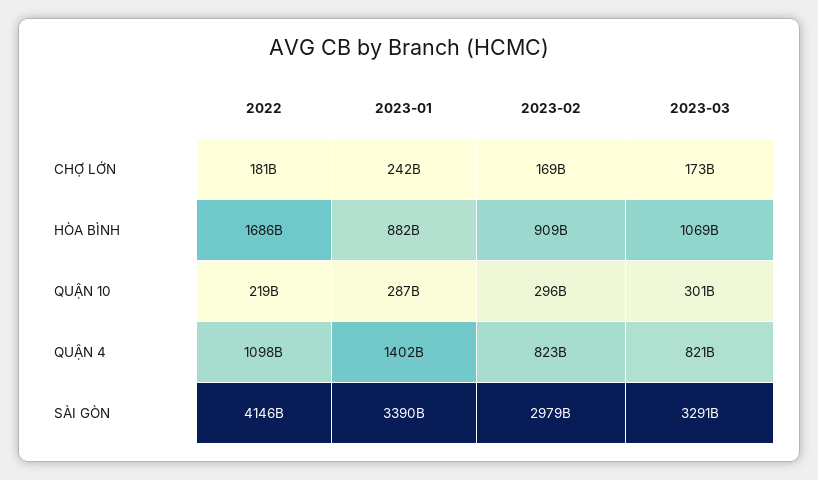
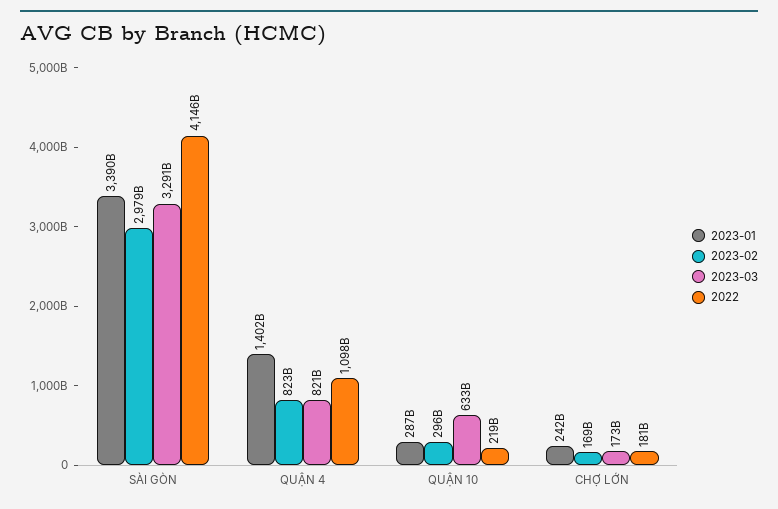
2022, HÒA BÌNH: 1686000000000 -> none
2023-01, HÒA BÌNH: 882000000000 -> none
2023-02, HÒA BÌNH: 909000000000 -> none
2023-03, HÒA BÌNH: 1069000000000 -> none
2023-03, QUẬN 10: 301000000000 -> 633000000000

